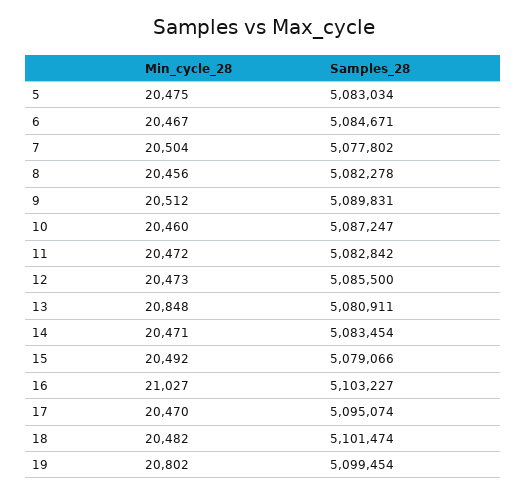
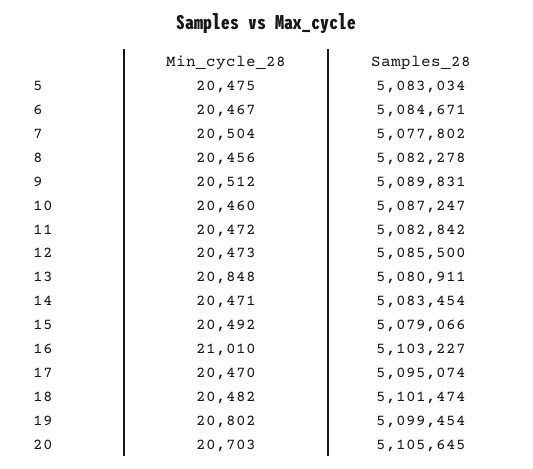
Min_cycle_28, 16: 21027 -> 21010
Min_cycle_28, 20: none -> 20703
Samples_28, 20: none -> 5105645

